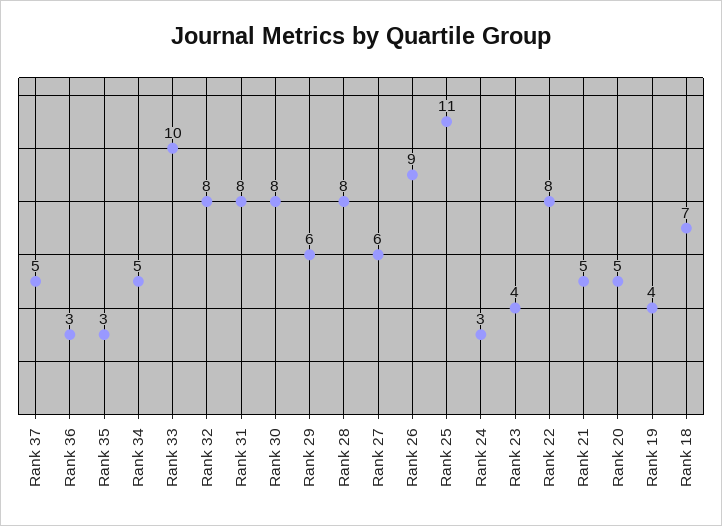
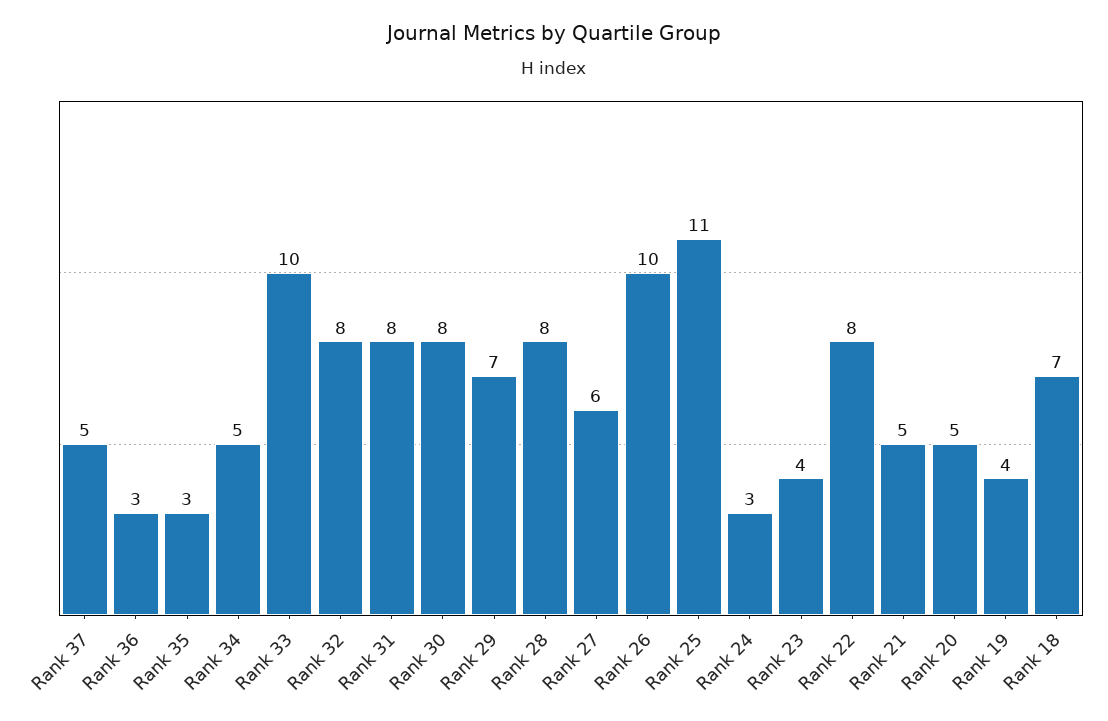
Rank 29: 6 -> 7
Rank 26: 9 -> 10

